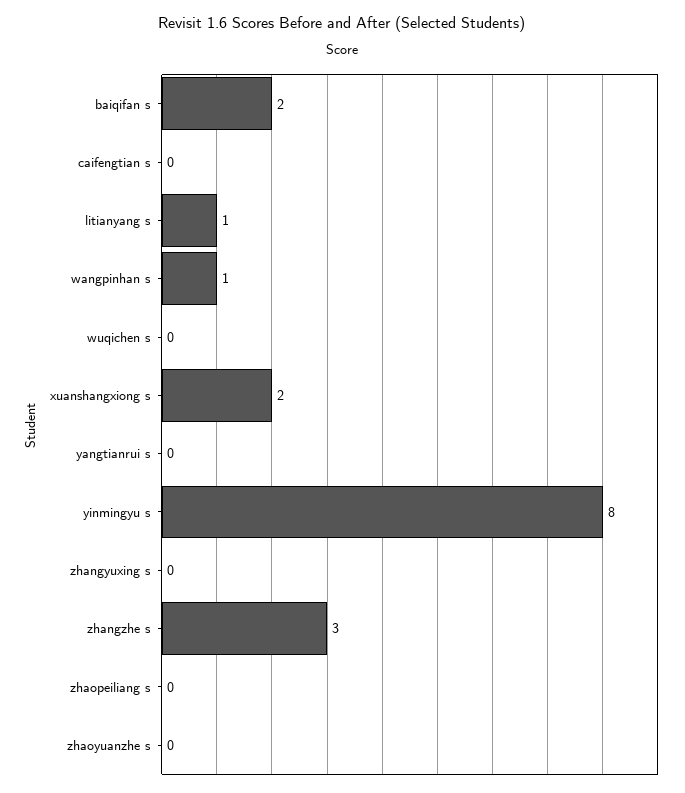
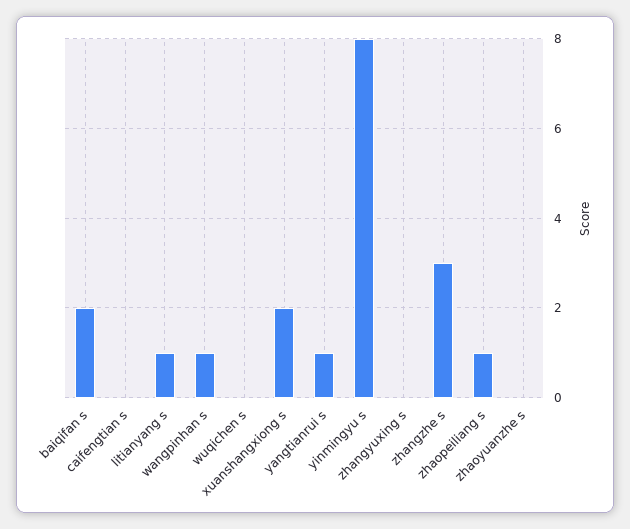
yangtianrui s: 0 -> 1
zhaopeiliang s: 0 -> 1

